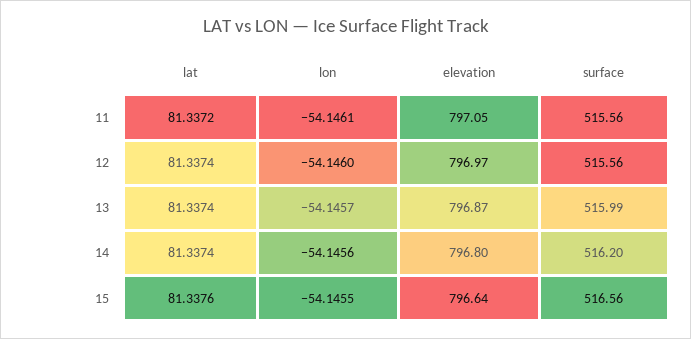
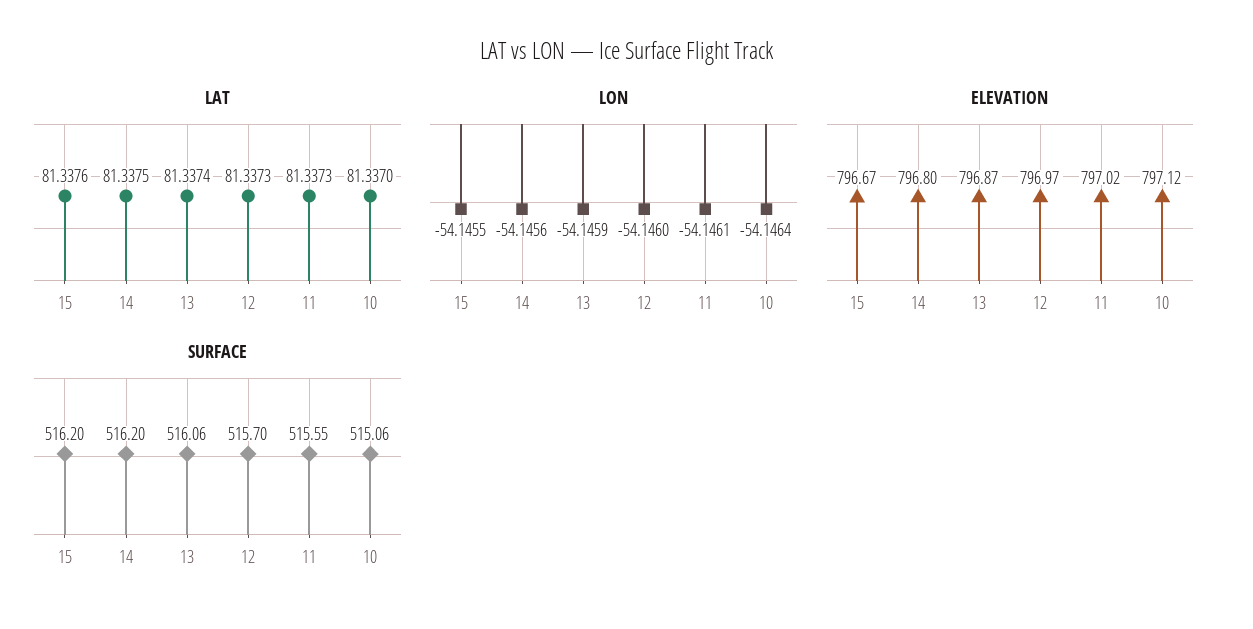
lat, 11: 81.3372 -> 81.3373
elevation, 11: 797.05 -> 797.02
surface, 11: 515.56 -> 515.55
lat, 12: 81.3374 -> 81.3373
surface, 12: 515.56 -> 515.7
lon, 13: -54.1457 -> -54.1459
surface, 13: 515.99 -> 516.06
lat, 14: 81.3374 -> 81.3375
elevation, 15: 796.64 -> 796.67
surface, 15: 516.56 -> 516.2
lat, 10: none -> 81.337
lon, 10: none -> -54.1464
elevation, 10: none -> 797.12
surface, 10: none -> 515.06

